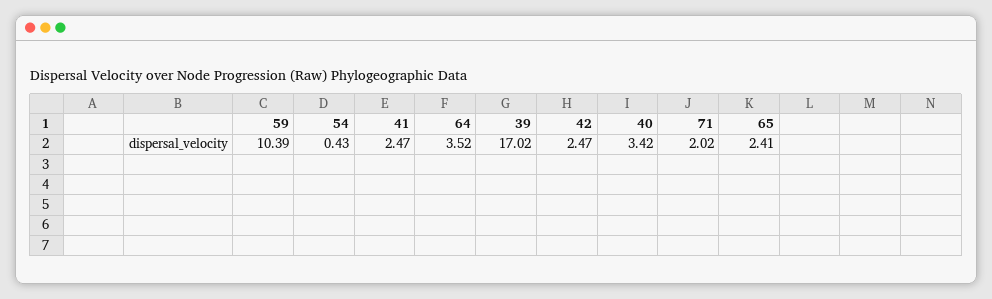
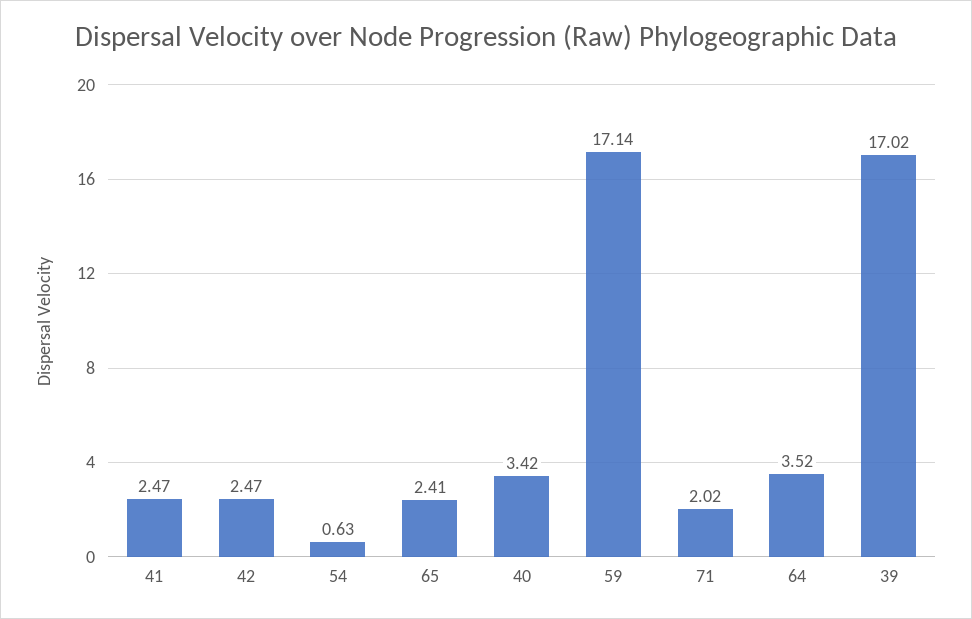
59: 10.39 -> 17.14
54: 0.43 -> 0.63

